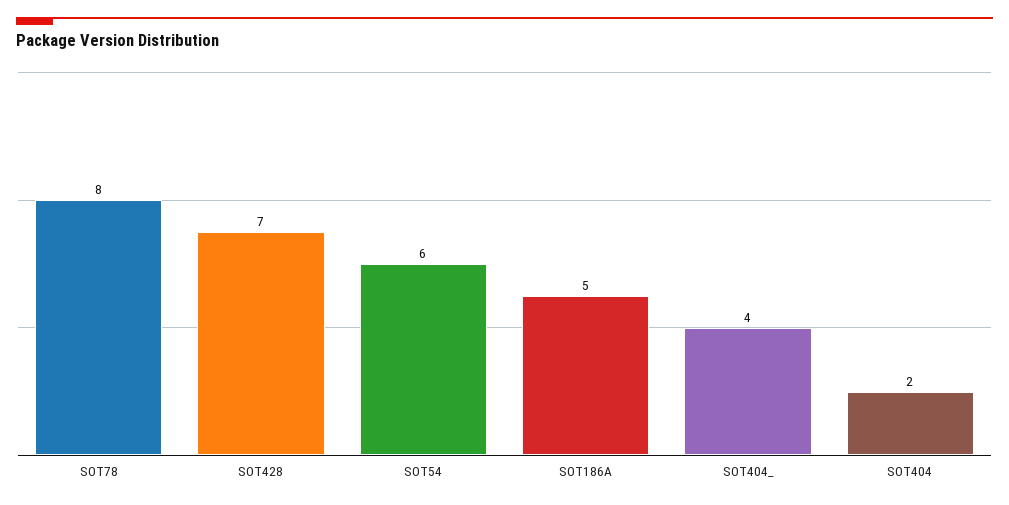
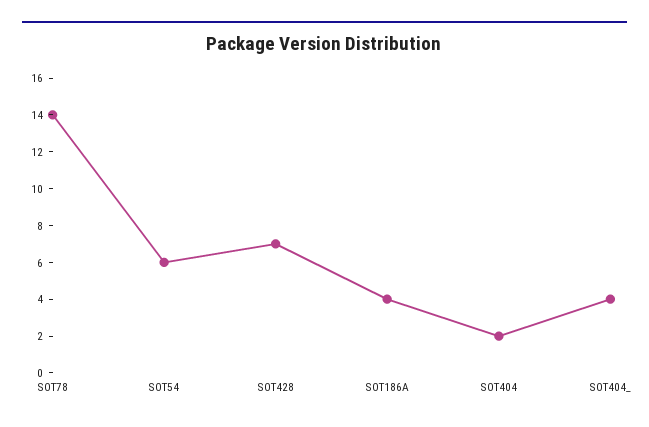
SOT78: 8 -> 14
SOT186A: 5 -> 4

